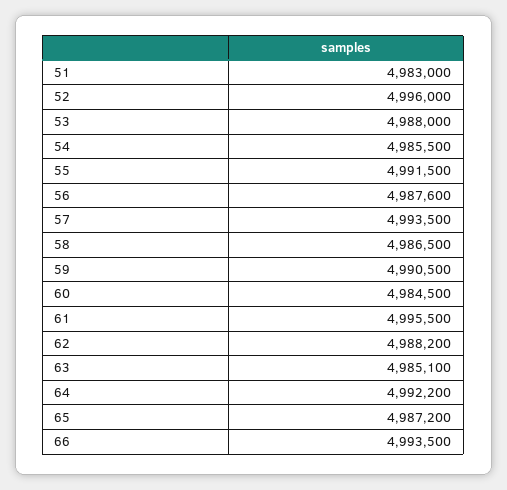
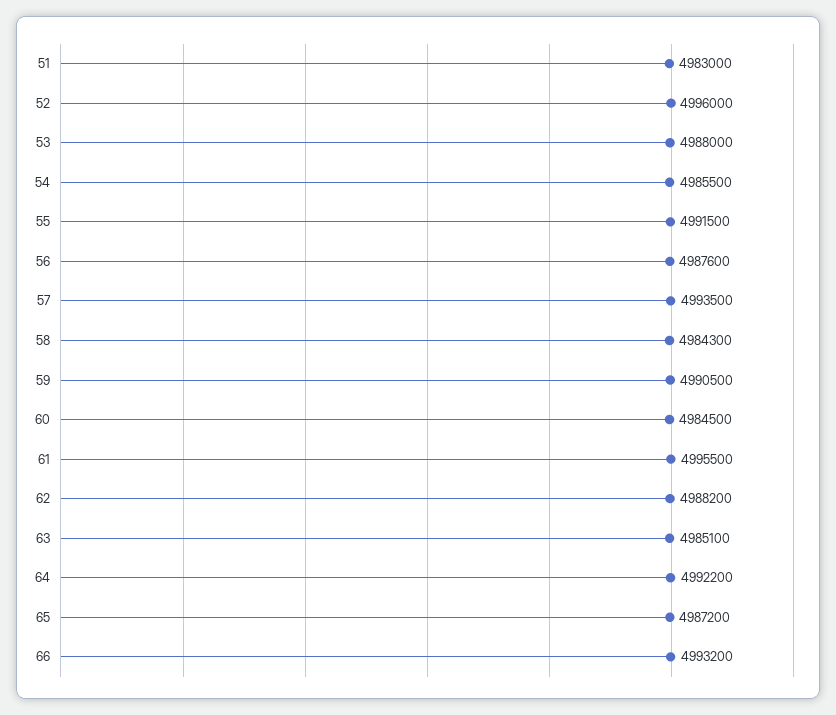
58: 4986500 -> 4984300
66: 4993500 -> 4993200

